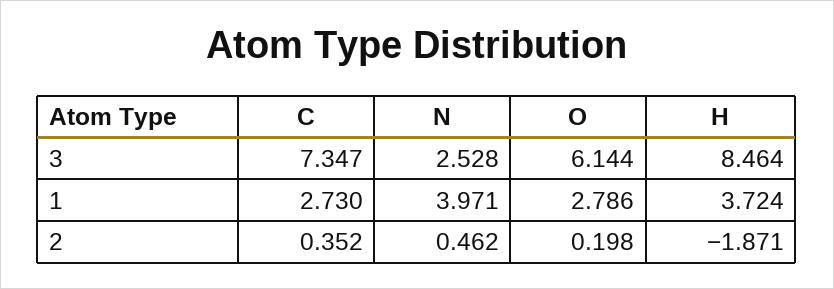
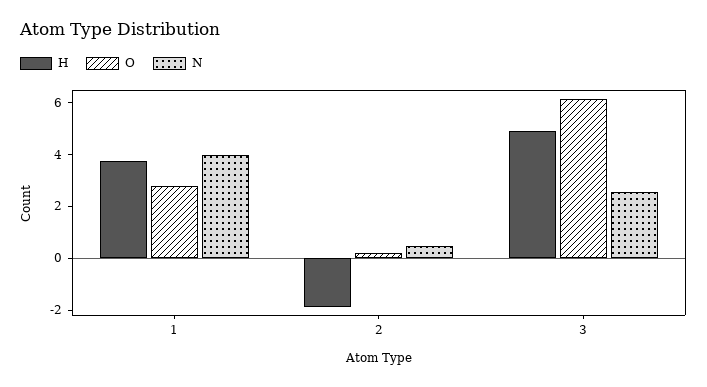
C, 3: 7.347 -> none
H, 3: 8.464 -> 5
C, 1: 2.73 -> none
C, 2: 0.352 -> none

